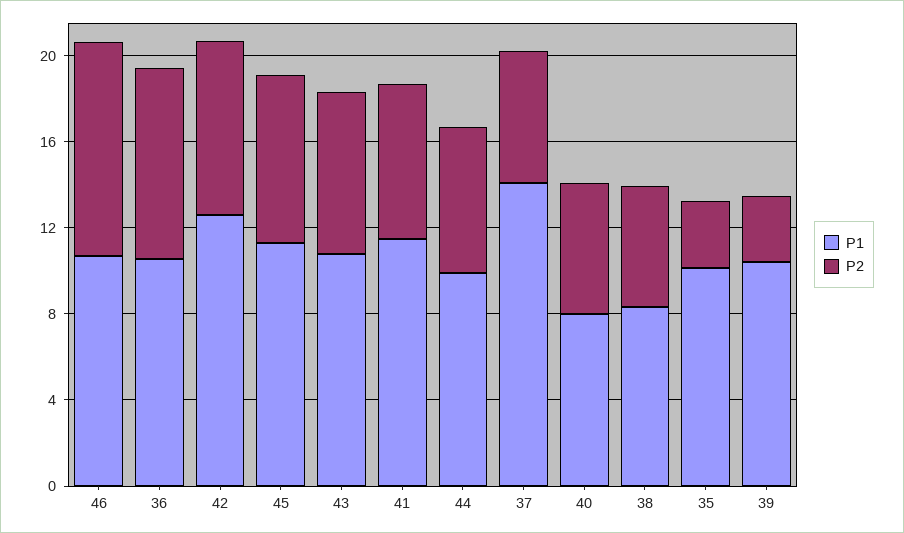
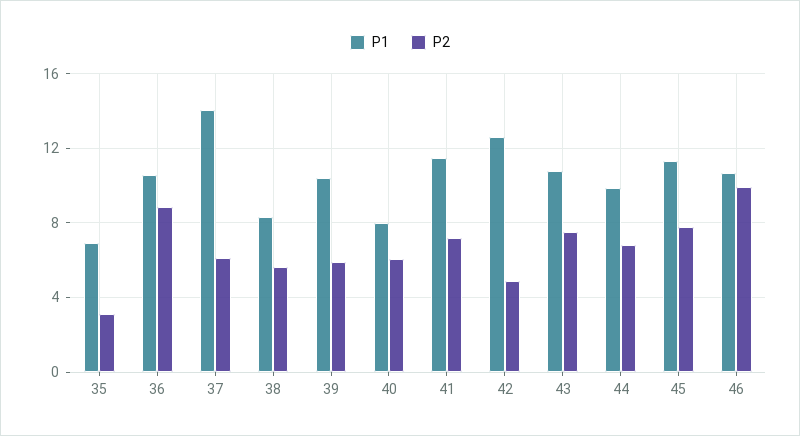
P2, 42: 8 -> 5
P1, 35: 10 -> 7
P2, 39: 3 -> 6

